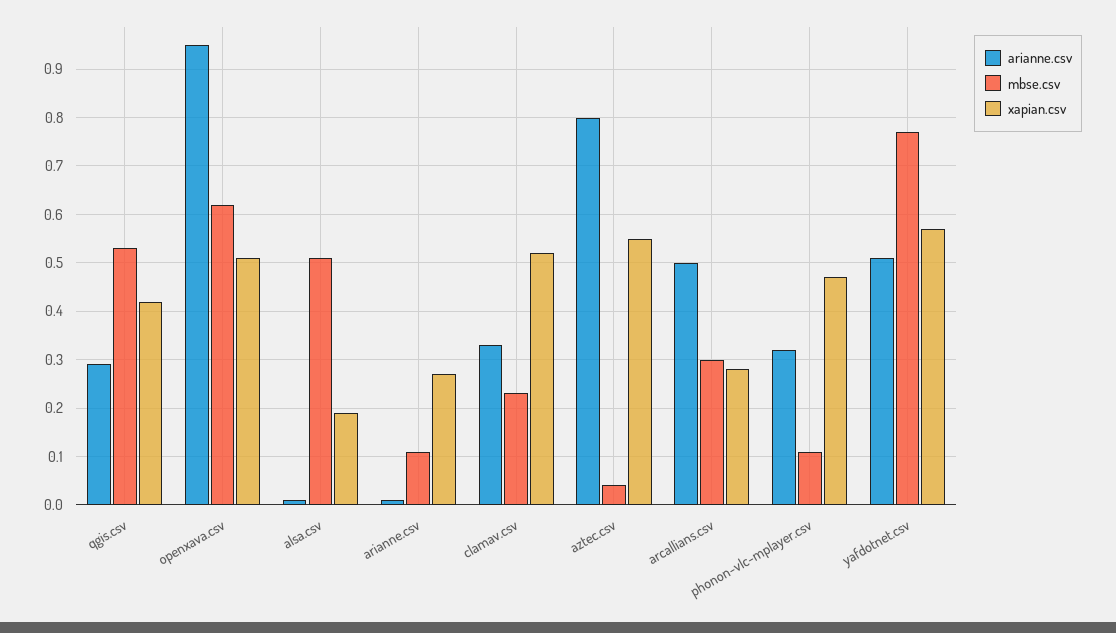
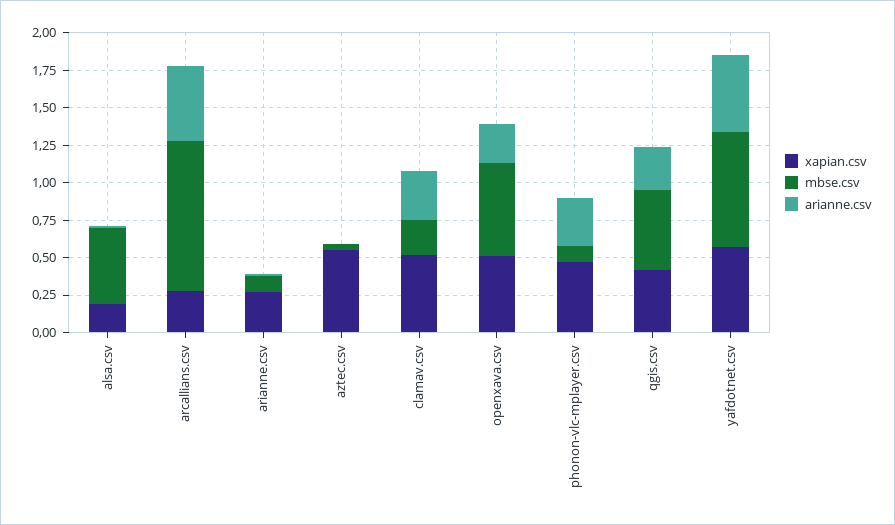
arianne.csv, openxava.csv: 0.95 -> 0.25
arianne.csv, aztec.csv: 0.8 -> 0
mbse.csv, arcallians.csv: 0.3 -> 1

